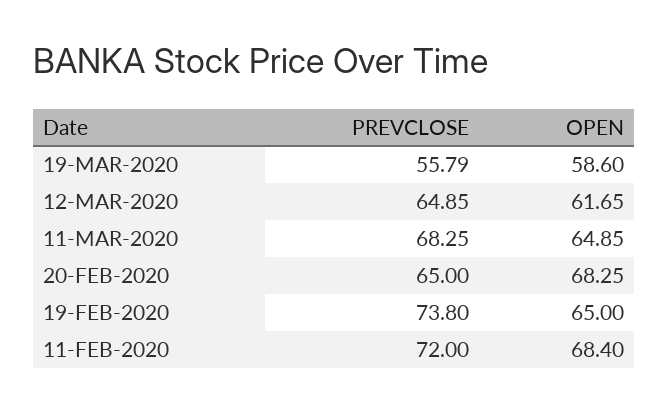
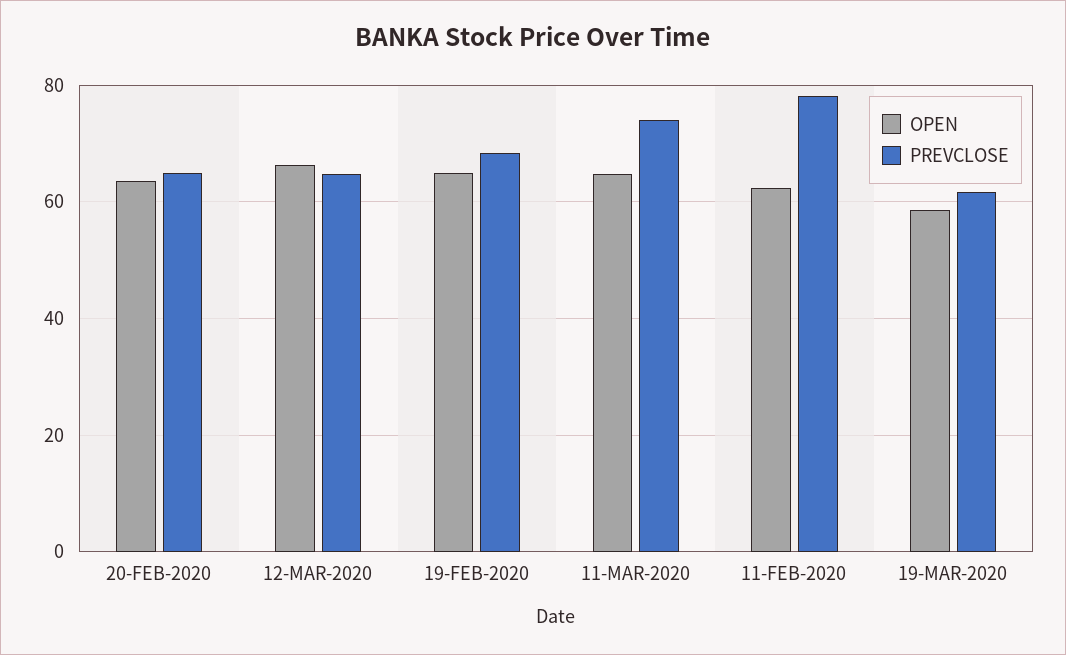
PREVCLOSE, 19-MAR-2020: 55.79 -> 62
OPEN, 12-MAR-2020: 61.65 -> 66
PREVCLOSE, 11-MAR-2020: 68.25 -> 74
OPEN, 20-FEB-2020: 68.25 -> 64
PREVCLOSE, 19-FEB-2020: 73.8 -> 68
PREVCLOSE, 11-FEB-2020: 72 -> 78
OPEN, 11-FEB-2020: 68.4 -> 62

